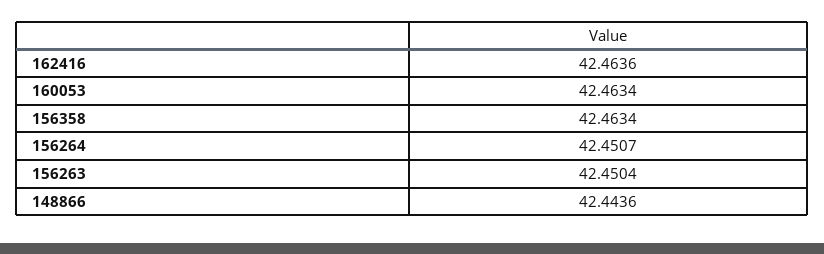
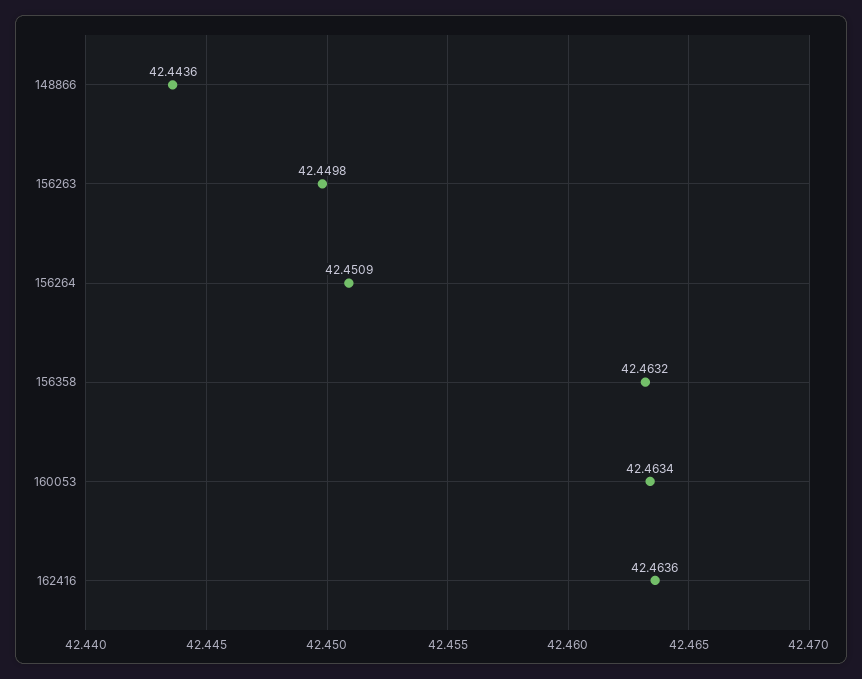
156358: 42.4634 -> 42.4632
156264: 42.4507 -> 42.4509
156263: 42.4504 -> 42.4498

